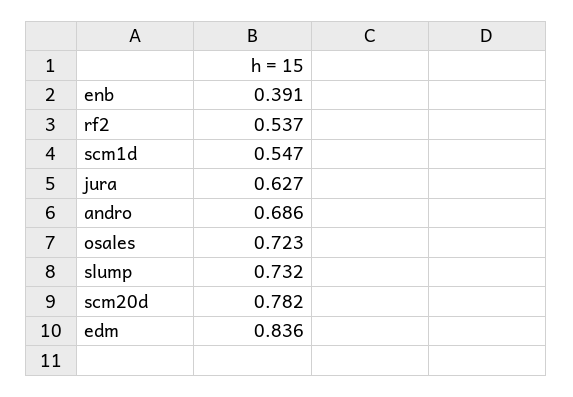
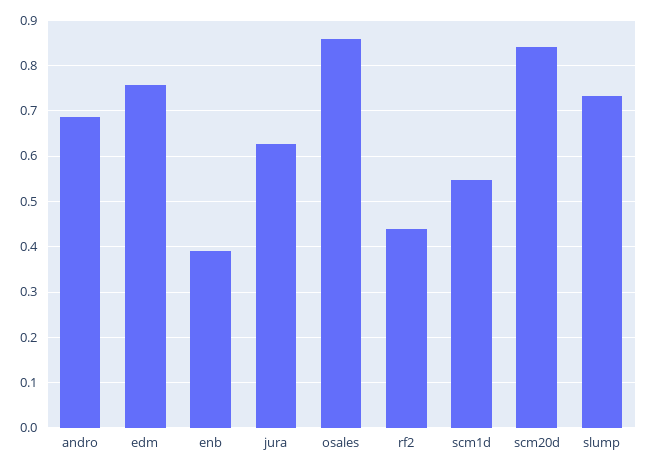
rf2: 0.537 -> 0.44
osales: 0.723 -> 0.86
scm20d: 0.782 -> 0.84
edm: 0.836 -> 0.76

